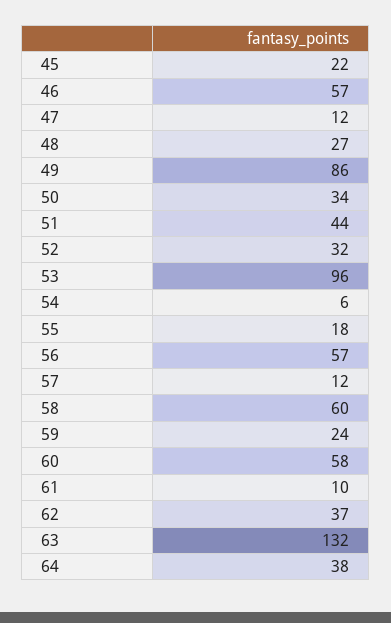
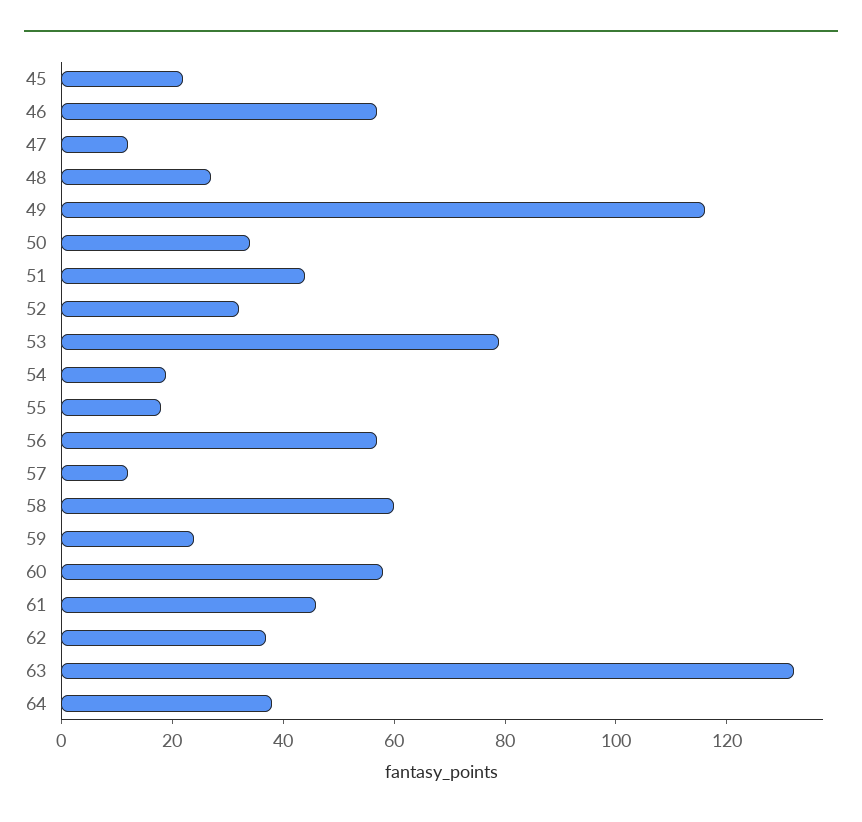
49: 86 -> 115
53: 96 -> 80
54: 6 -> 20
61: 10 -> 45

